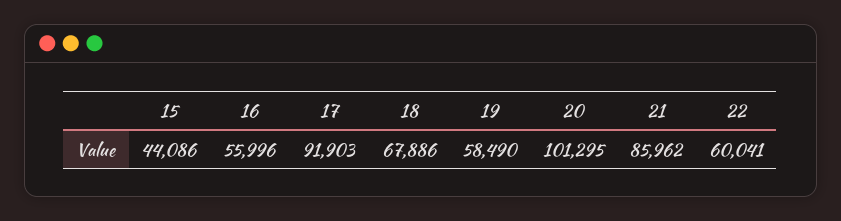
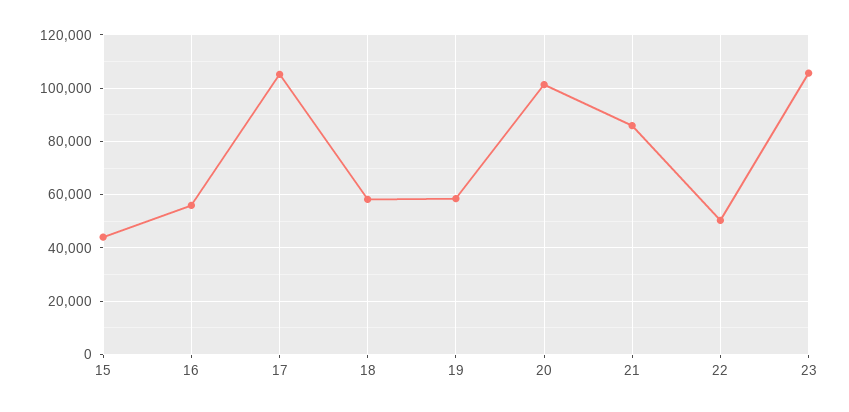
17: 91903 -> 105000
18: 67886 -> 57500
22: 60041 -> 50000
23: none -> 105000

